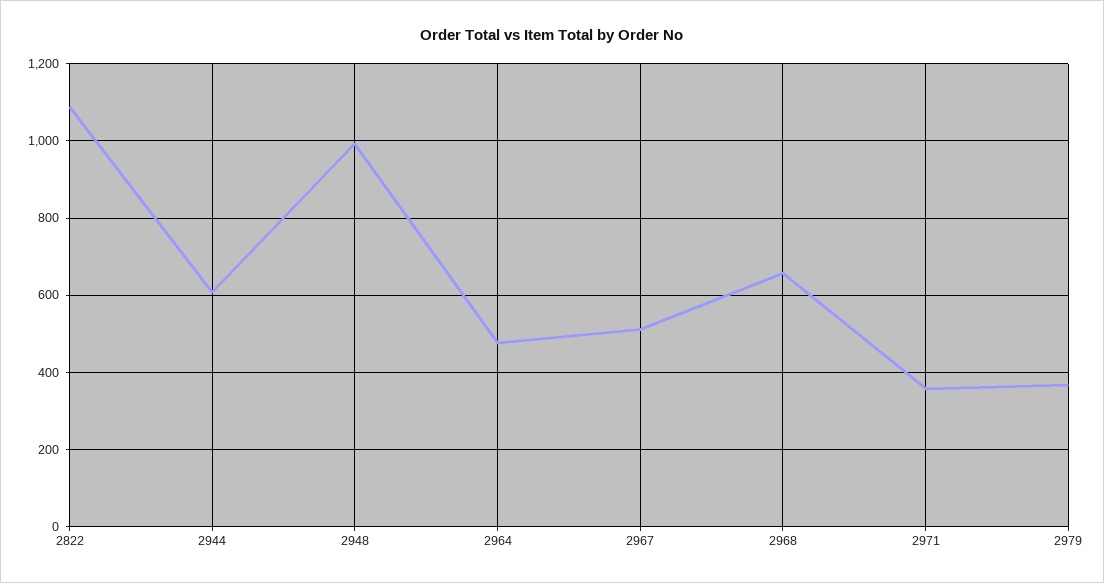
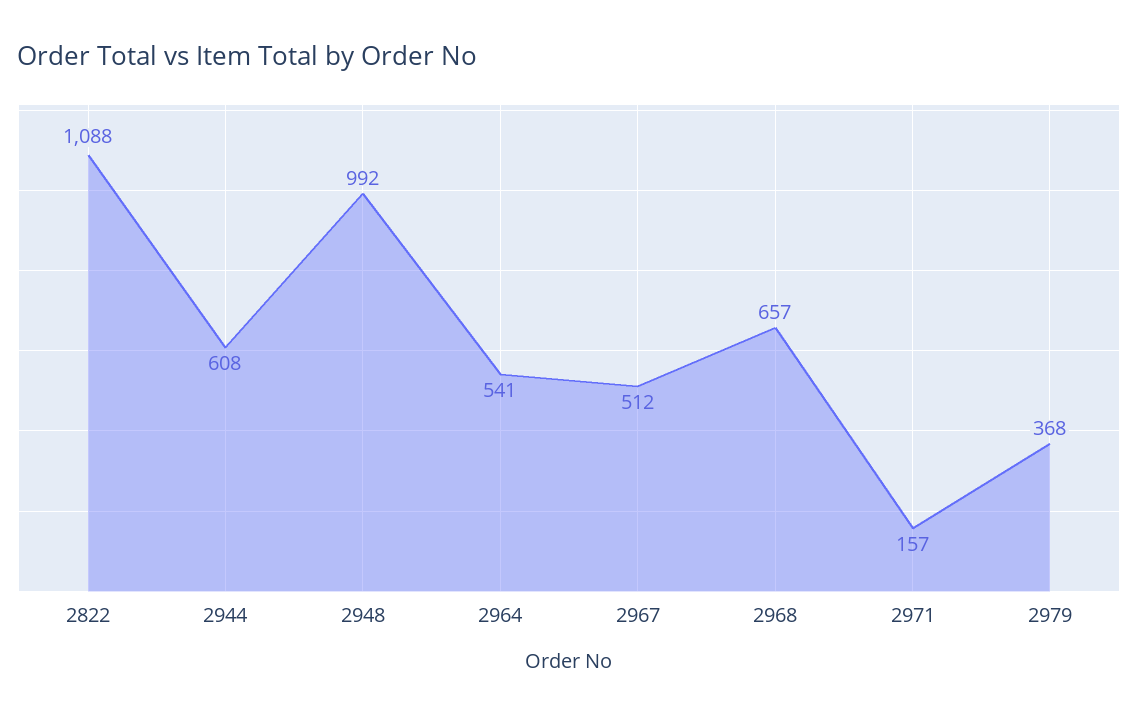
2964: 480 -> 541
2971: 360 -> 157

